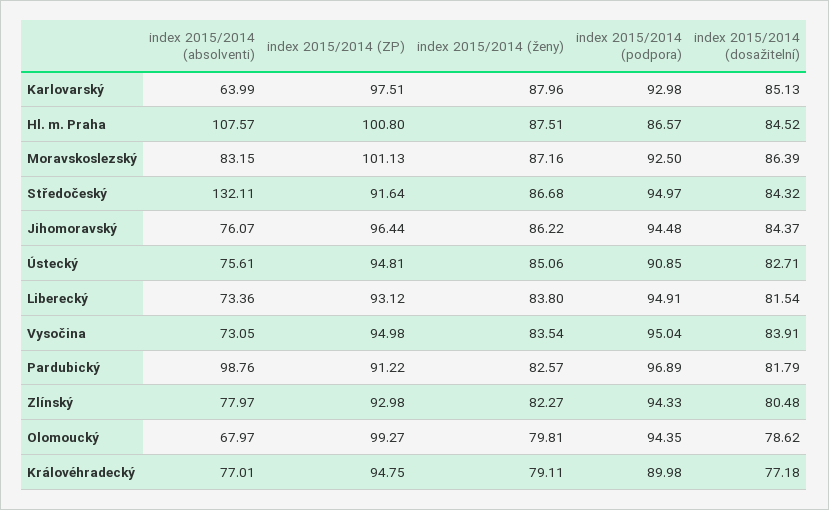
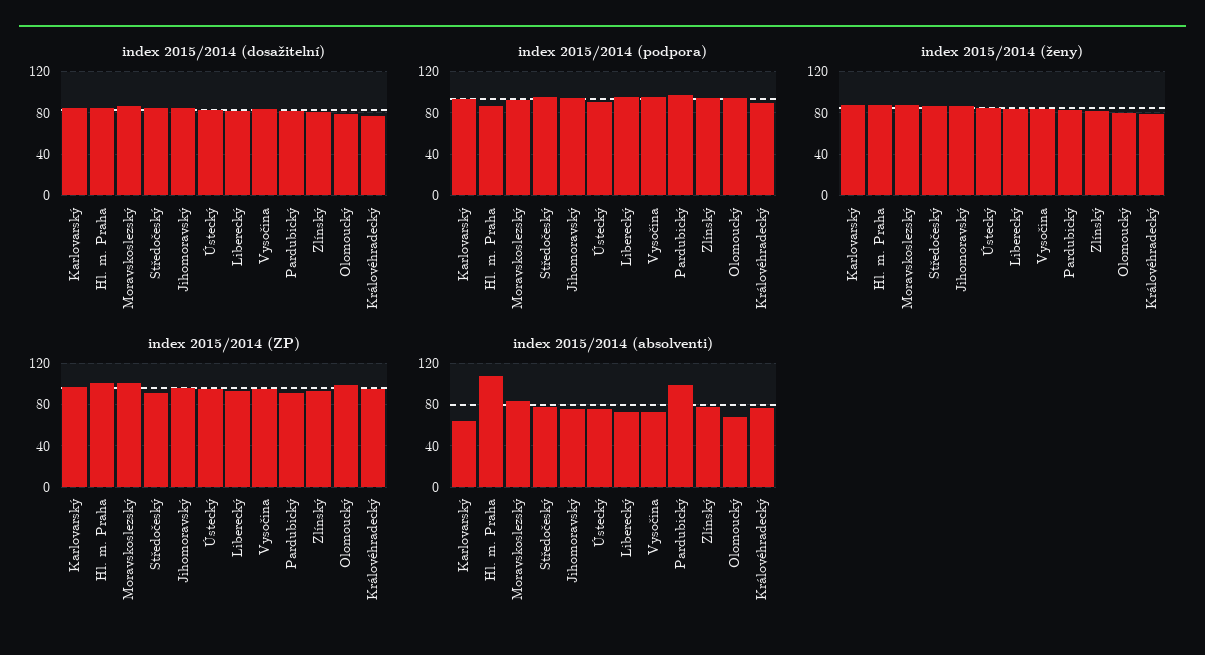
index 2015/2014 (absolventi), Středočeský: 132.11 -> 80

